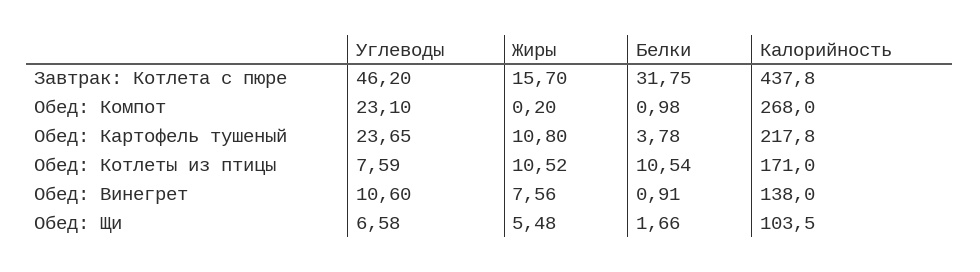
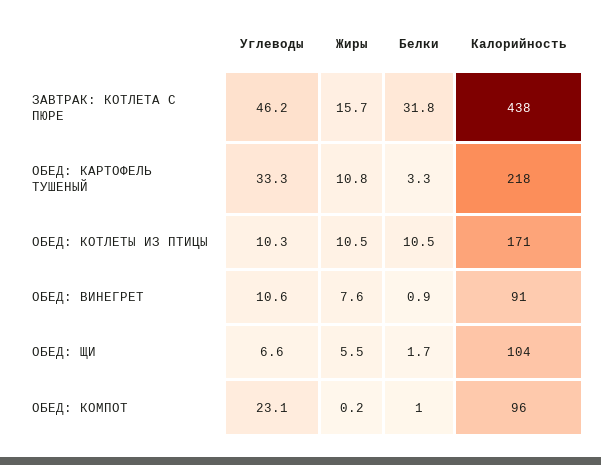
Калорийность, Обед: Компот: 268 -> 96
Углеводы, Обед: Картофель тушеный: 23.65 -> 33.3
Белки, Обед: Картофель тушеный: 3.78 -> 3.3
Углеводы, Обед: Котлеты из птицы: 7.59 -> 10.3
Калорийность, Обед: Винегрет: 138 -> 91

